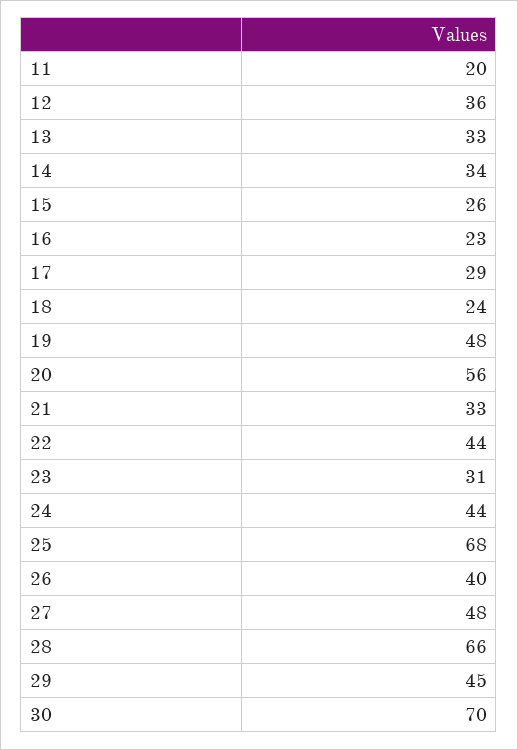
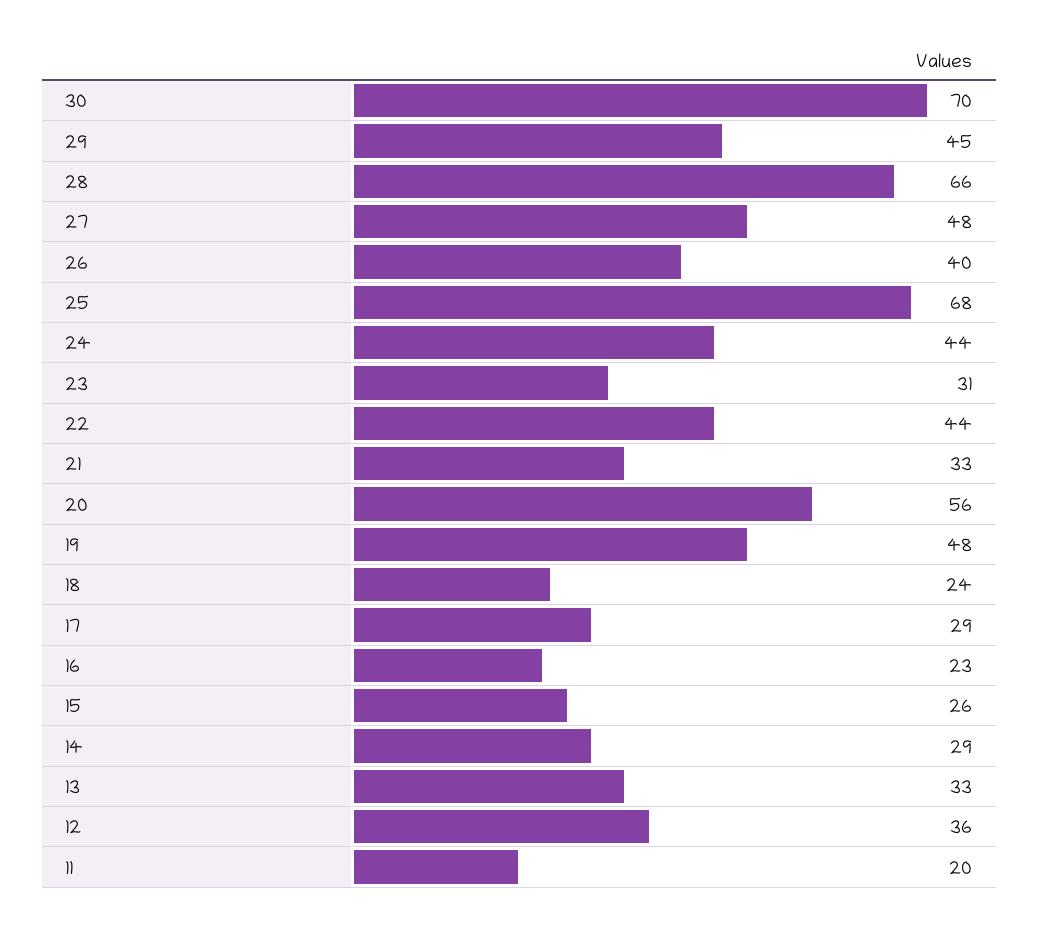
14: 34 -> 29

